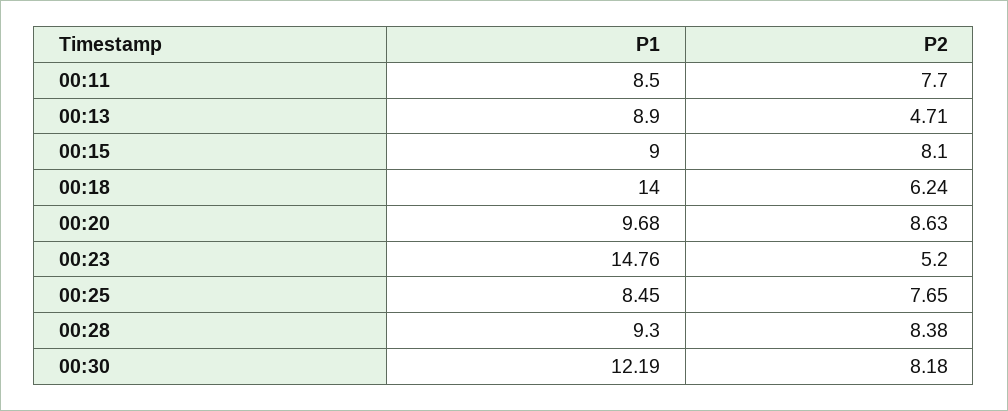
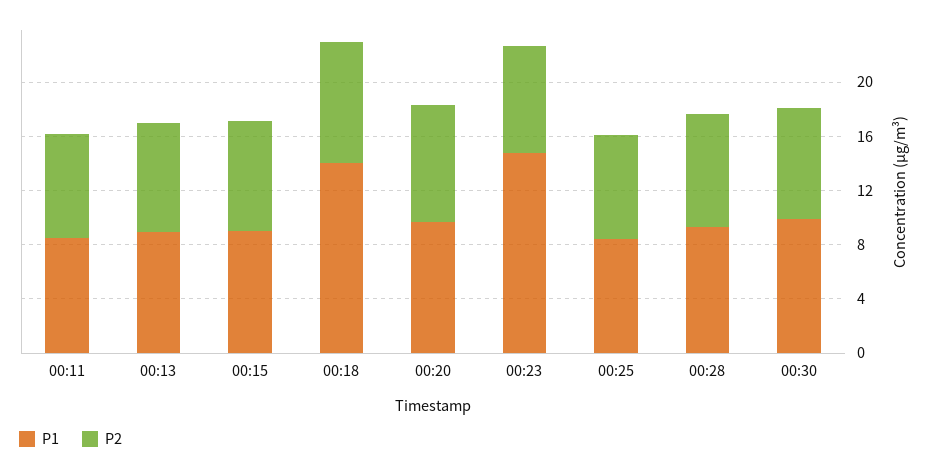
P2, 00:13: 4.71 -> 8
P2, 00:18: 6.24 -> 9
P2, 00:23: 5.2 -> 8
P1, 00:30: 12.19 -> 10

